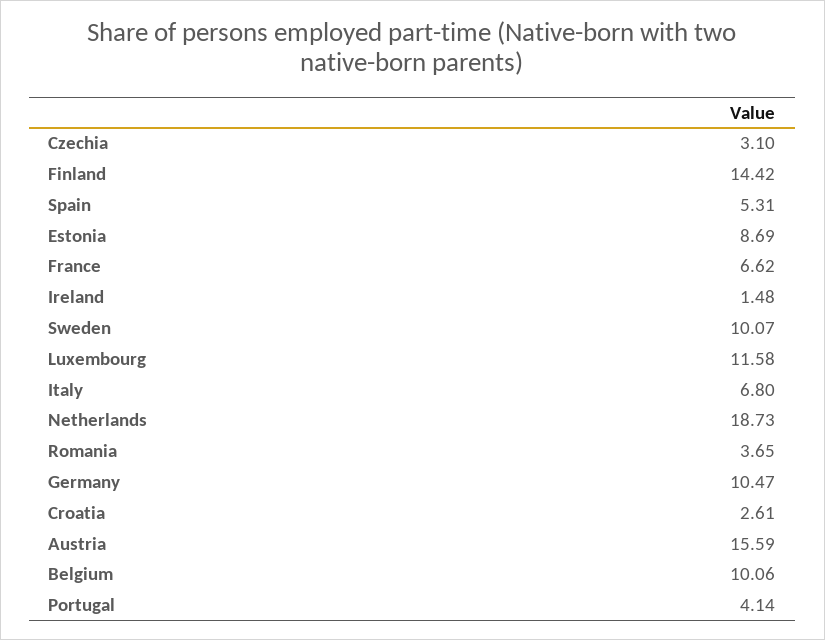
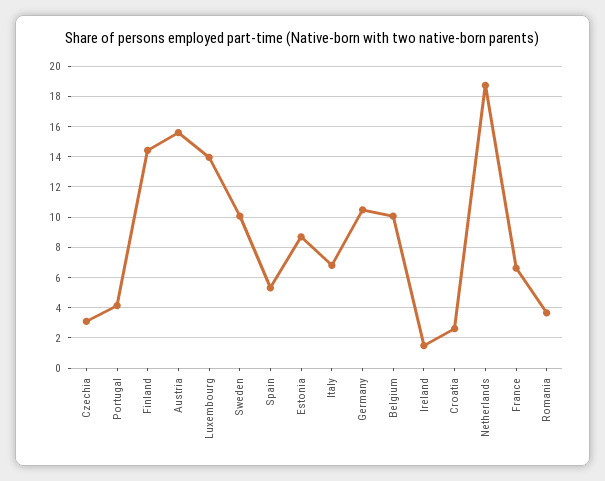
Luxembourg: 11.58 -> 14

